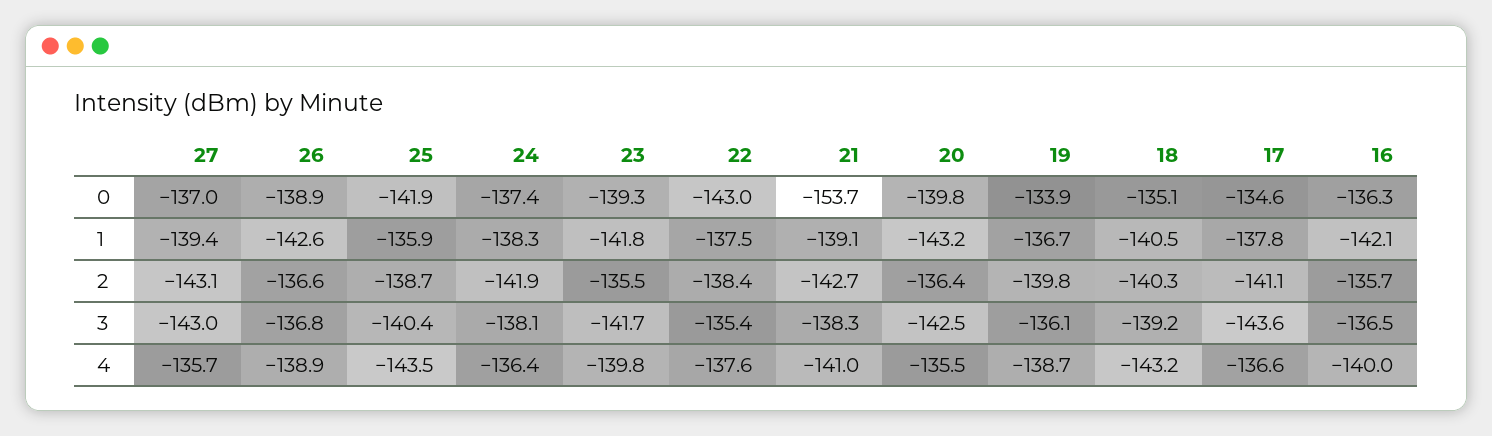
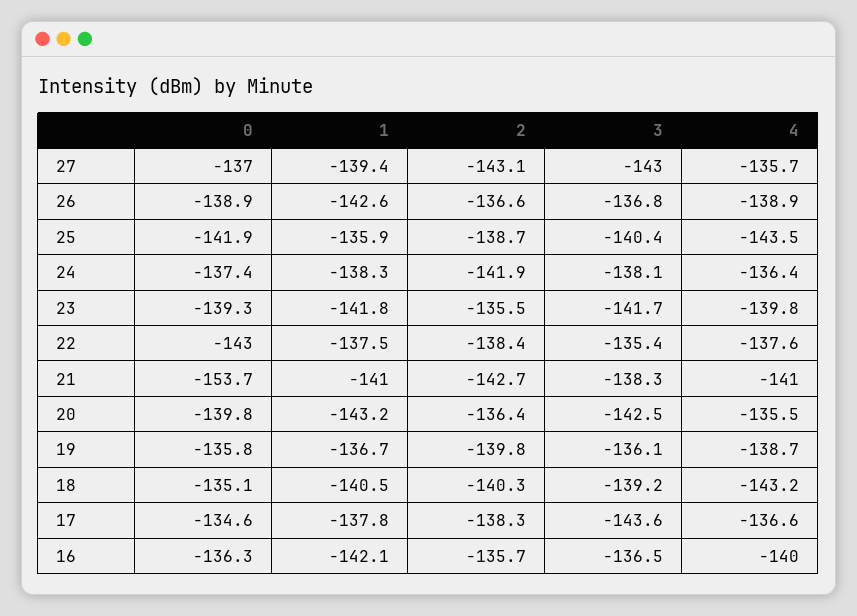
19, 0: -133.9 -> -135.8
21, 1: -139.1 -> -141
17, 2: -141.1 -> -138.3

